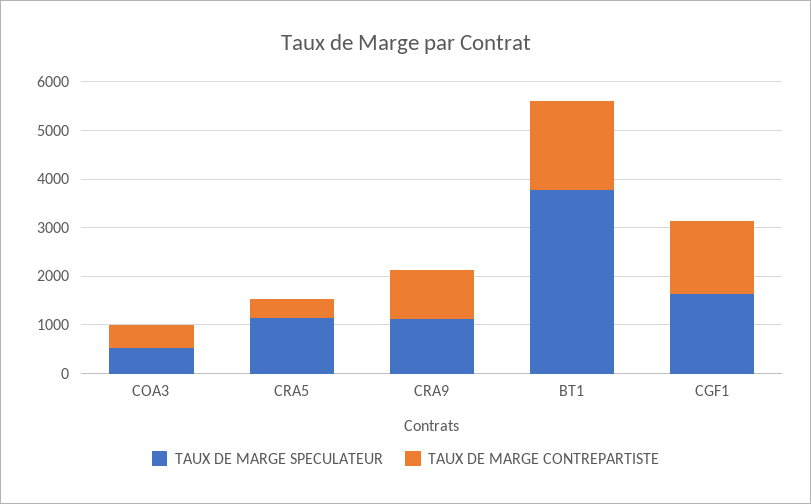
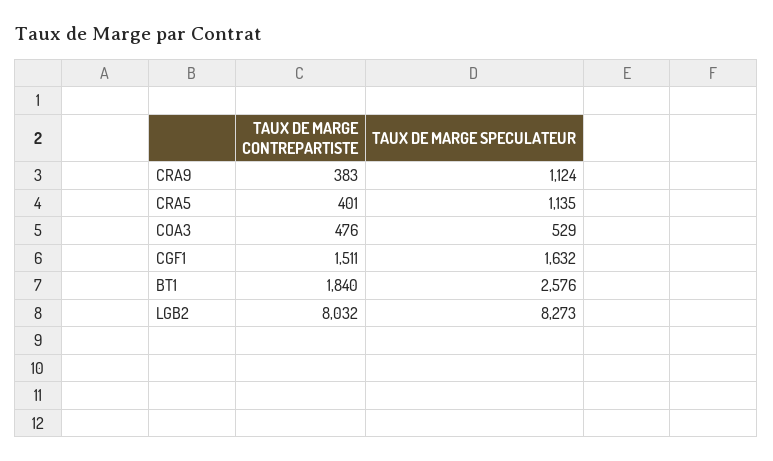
TAUX DE MARGE CONTREPARTISTE, CRA9: 1000 -> 383
TAUX DE MARGE SPECULATEUR, BT1: 3800 -> 2576
TAUX DE MARGE CONTREPARTISTE, LGB2: none -> 8032
TAUX DE MARGE SPECULATEUR, LGB2: none -> 8273

